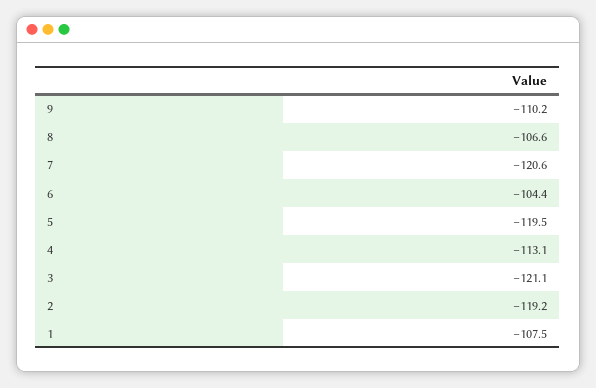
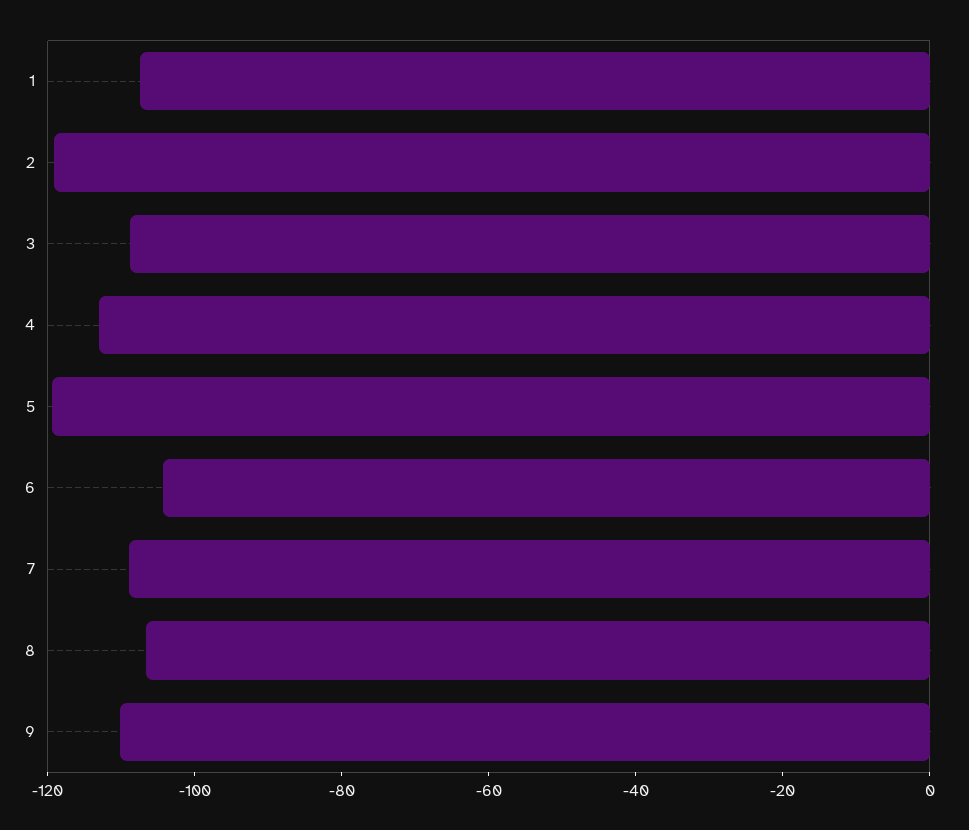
7: -120.6 -> -110
3: -121.1 -> -110

